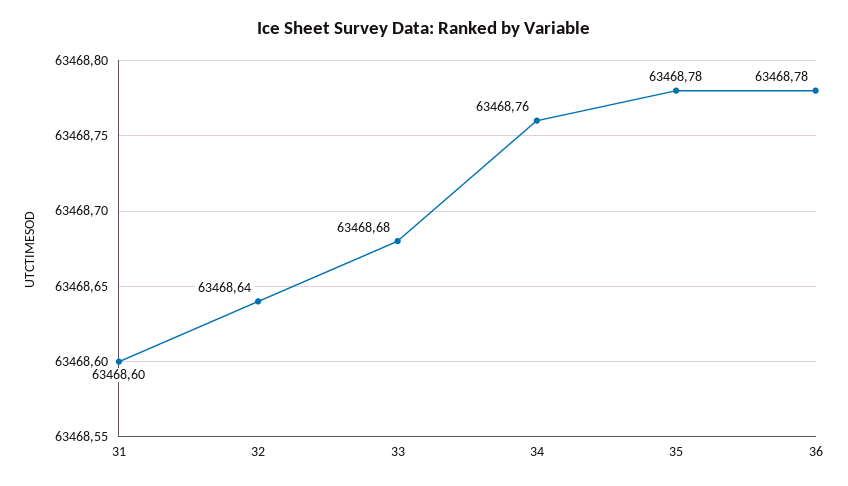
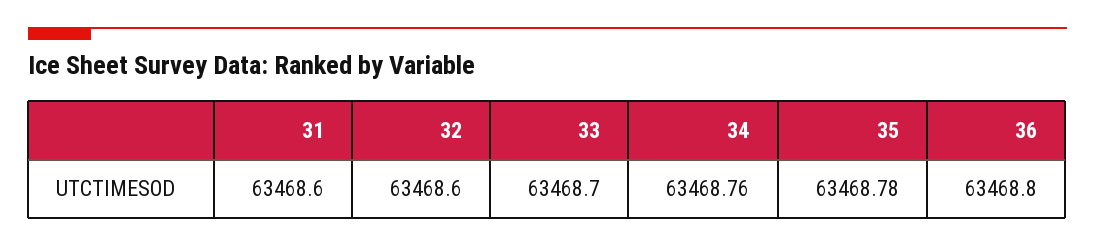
32: 63468.64 -> 63468.6
33: 63468.68 -> 63468.7
36: 63468.78 -> 63468.8

